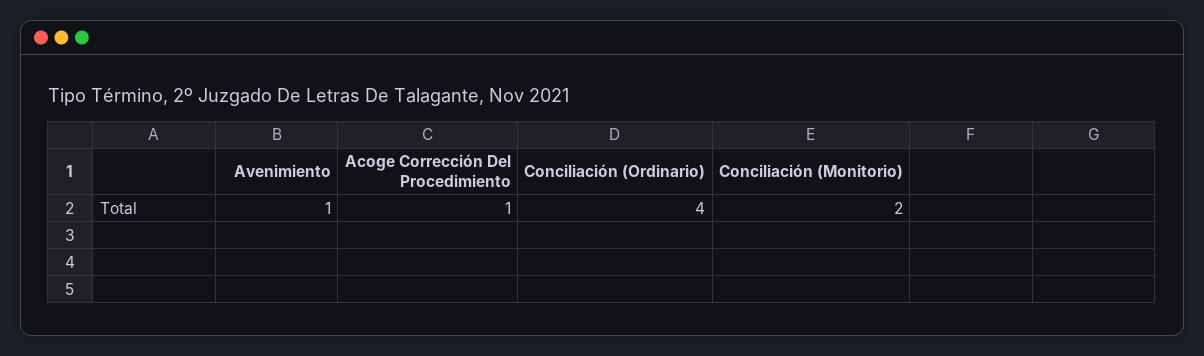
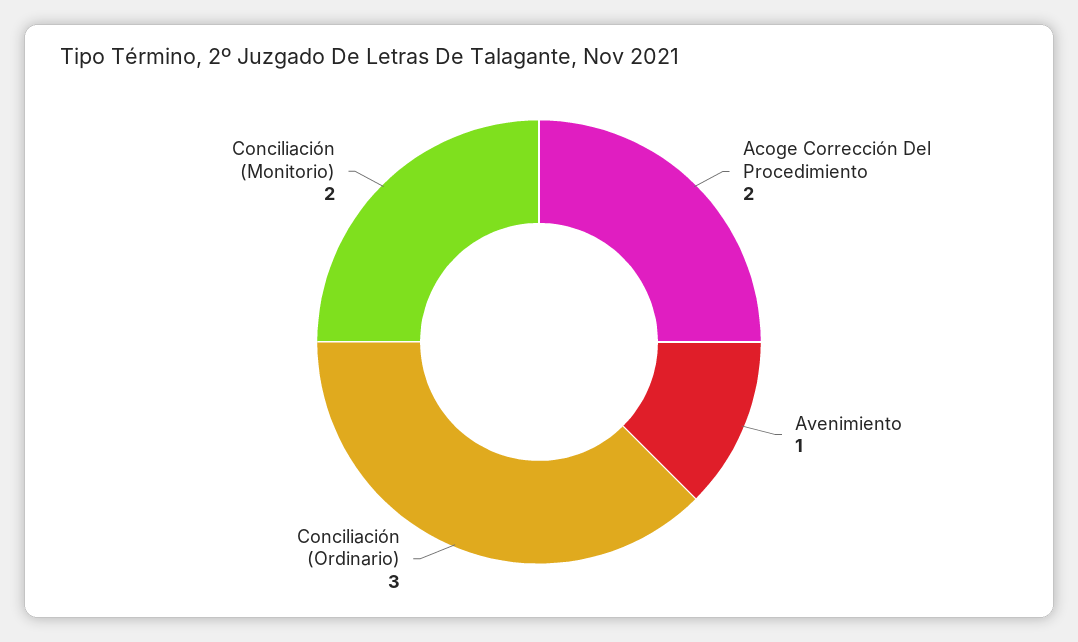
Acoge Corrección Del Procedimiento: 1 -> 2
Conciliación (Ordinario): 4 -> 3

